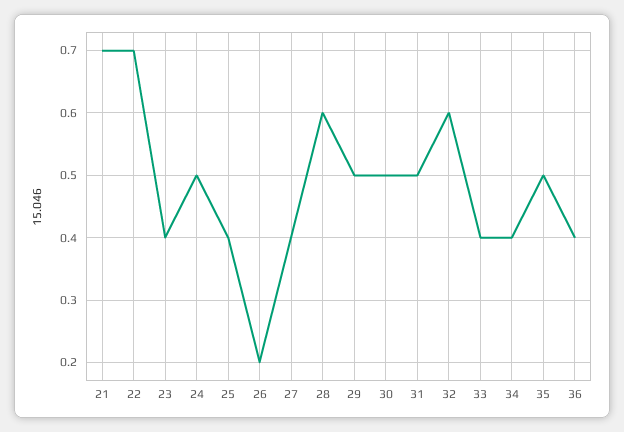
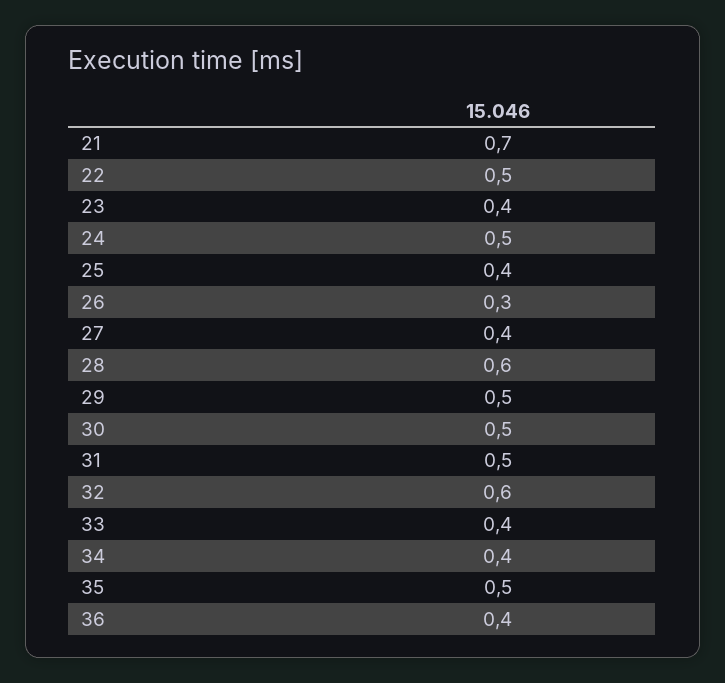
22: 0.7 -> 0.5
26: 0.2 -> 0.3

